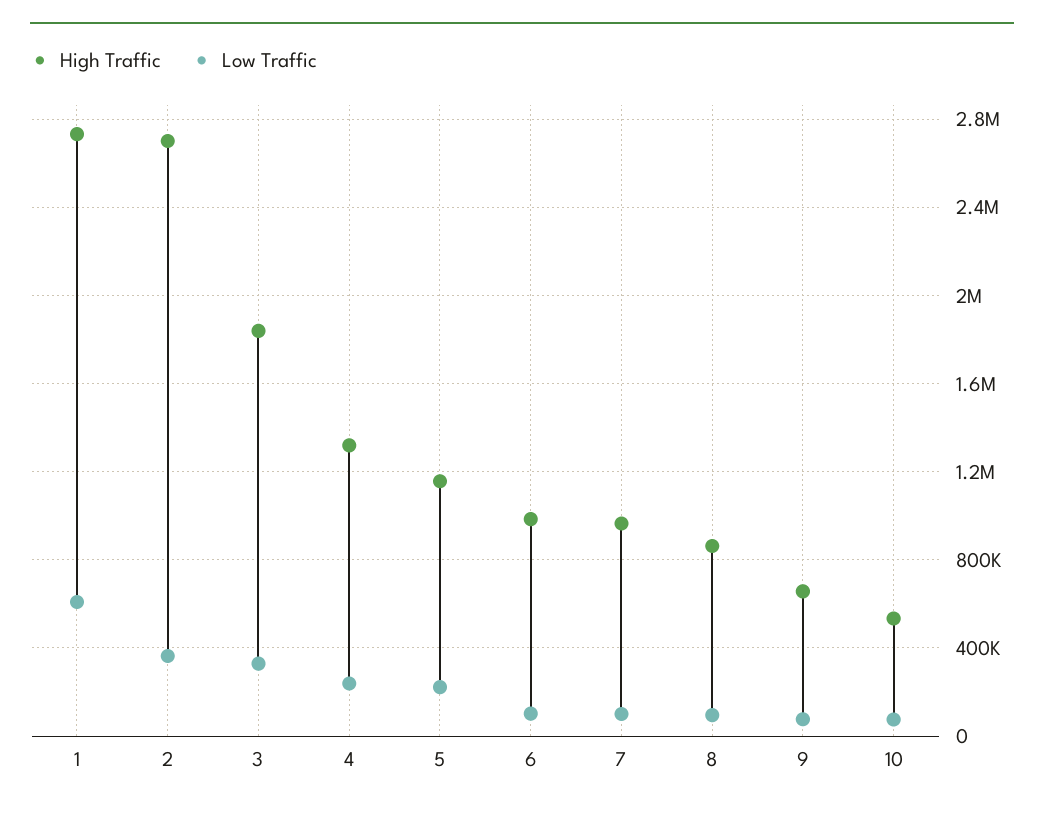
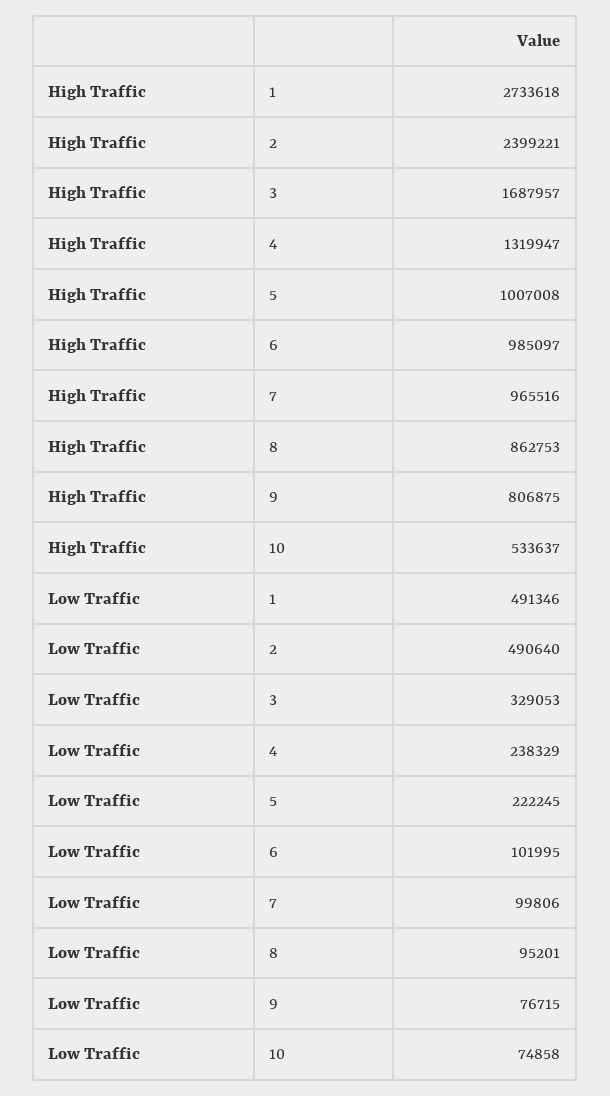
Low Traffic, 1: 600000 -> 491346
High Traffic, 2: 2700000 -> 2399221
Low Traffic, 2: 350000 -> 490640
High Traffic, 3: 1850000 -> 1687957
High Traffic, 5: 1150000 -> 1007008
High Traffic, 9: 650000 -> 806875

